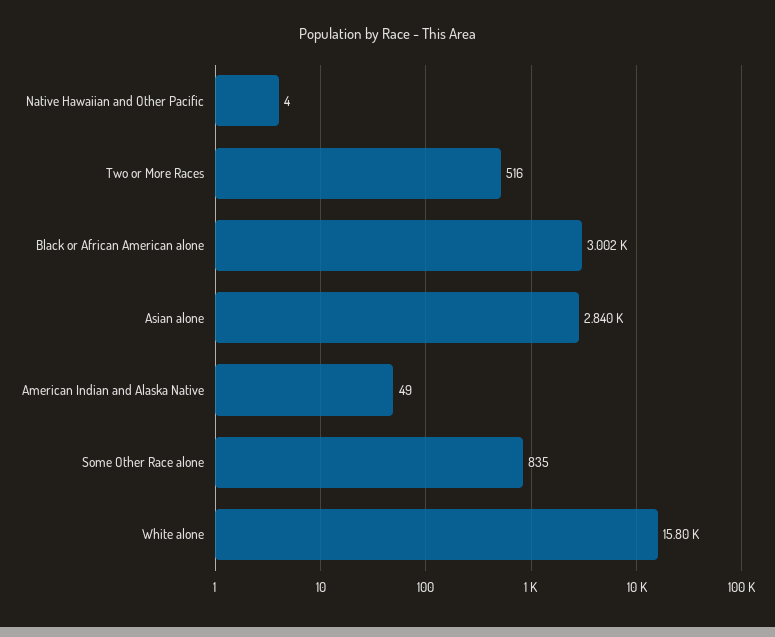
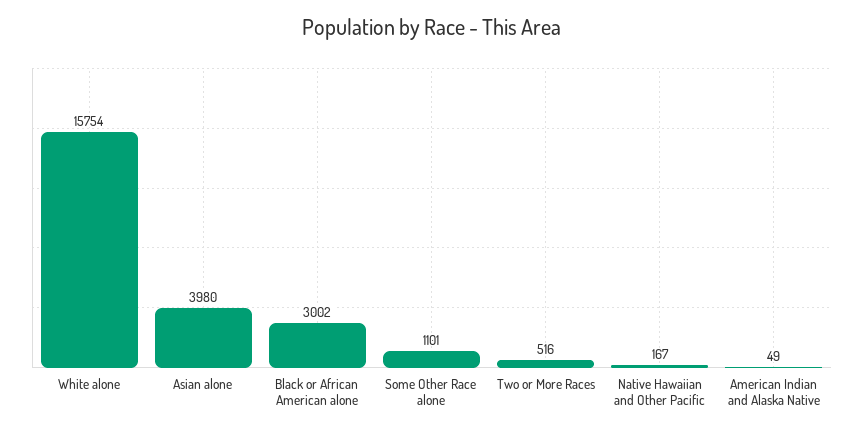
Native Hawaiian and Other Pacific: 4 -> 167
Asian alone: 2840 -> 3980
Some Other Race alone: 835 -> 1101
White alone: 15800 -> 15754

